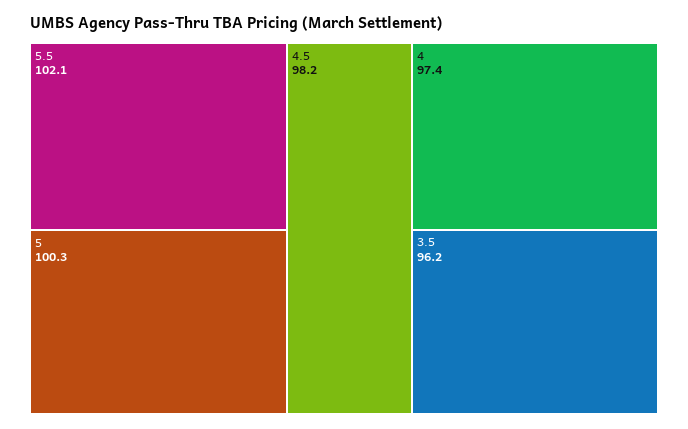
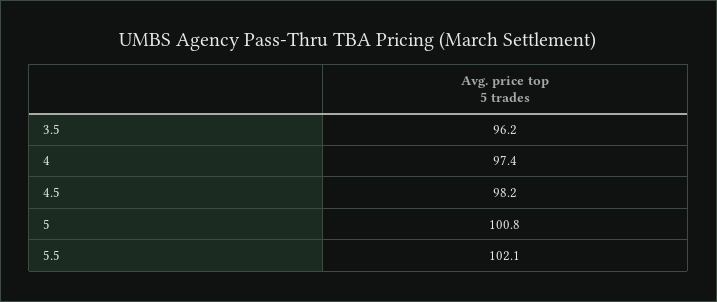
5: 100.3 -> 100.8

